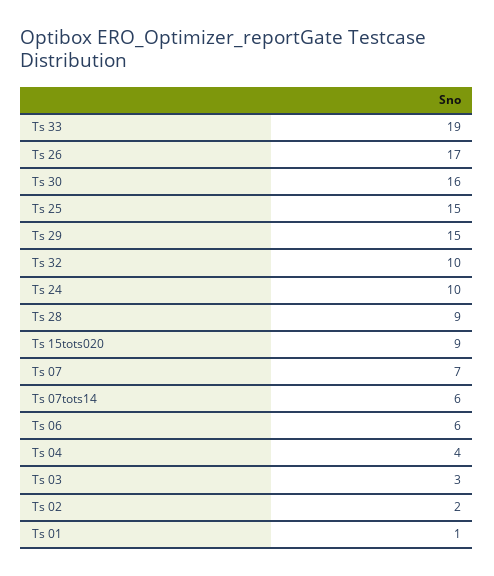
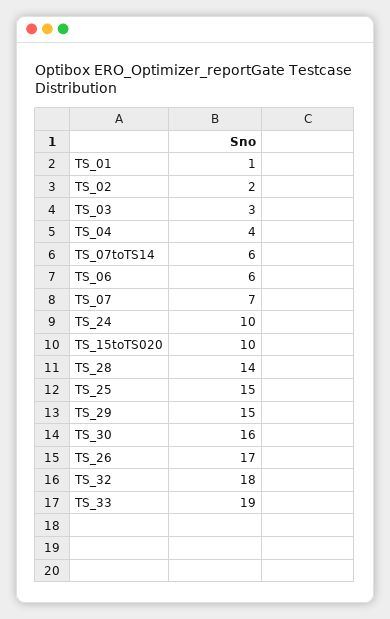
Ts 32: 10 -> 18
Ts 28: 9 -> 14
Ts 15tots020: 9 -> 10

